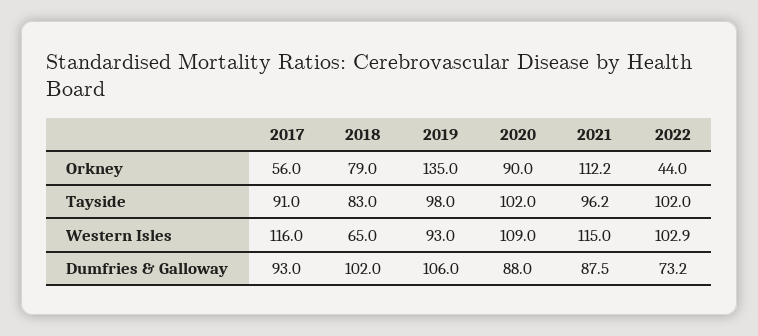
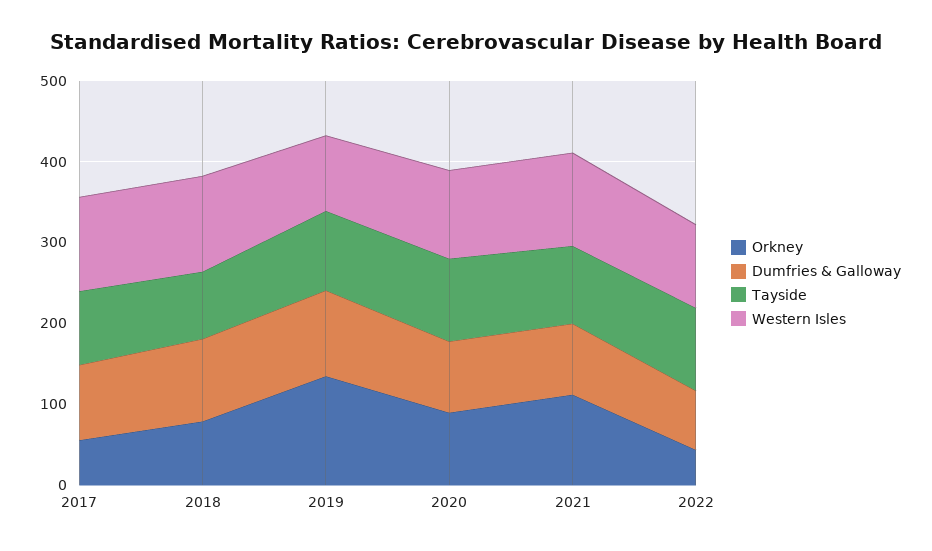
Western Isles, 2018: 65 -> 120

